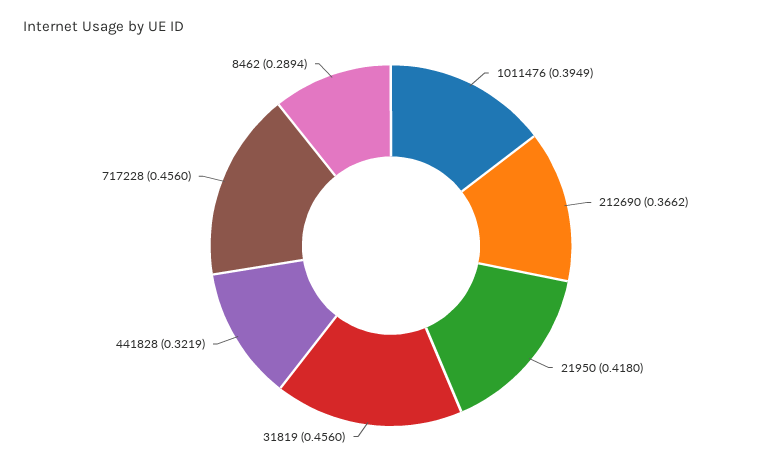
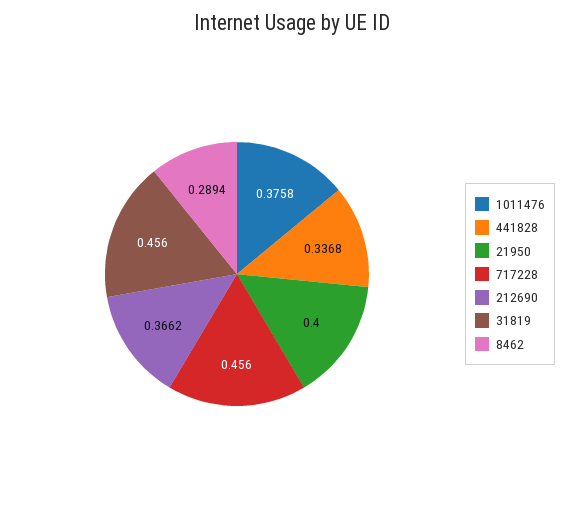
1011476: 0.3949 -> 0.3758
21950: 0.418 -> 0.4
441828: 0.3219 -> 0.3368

